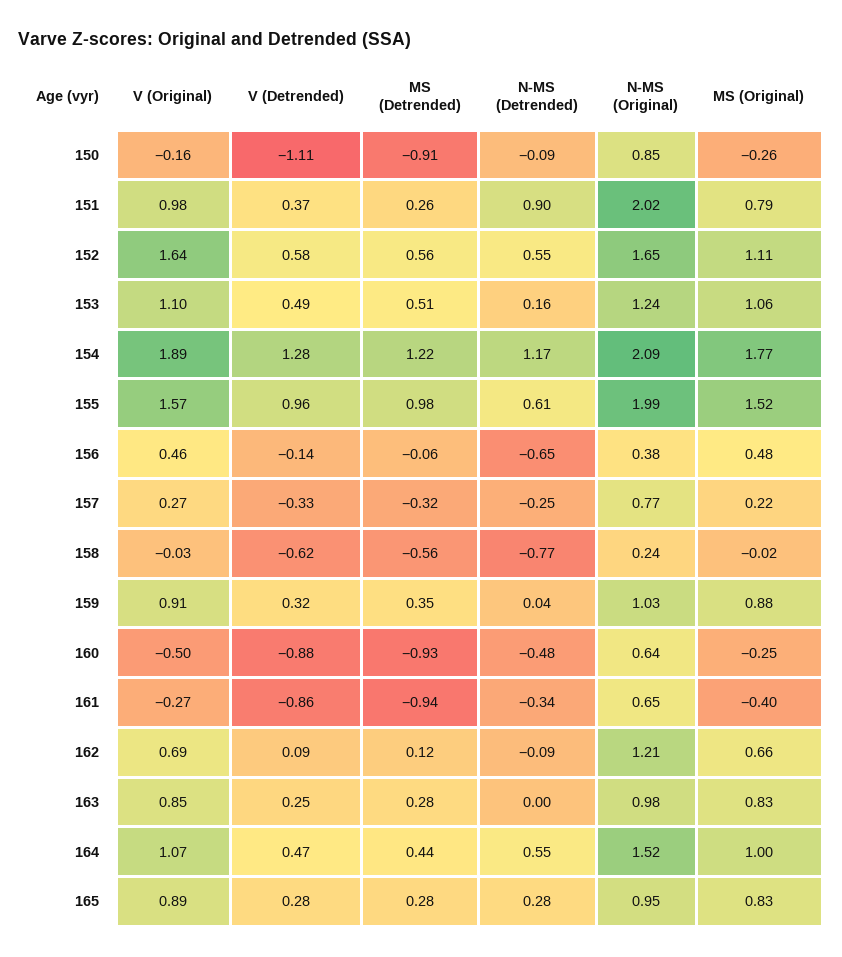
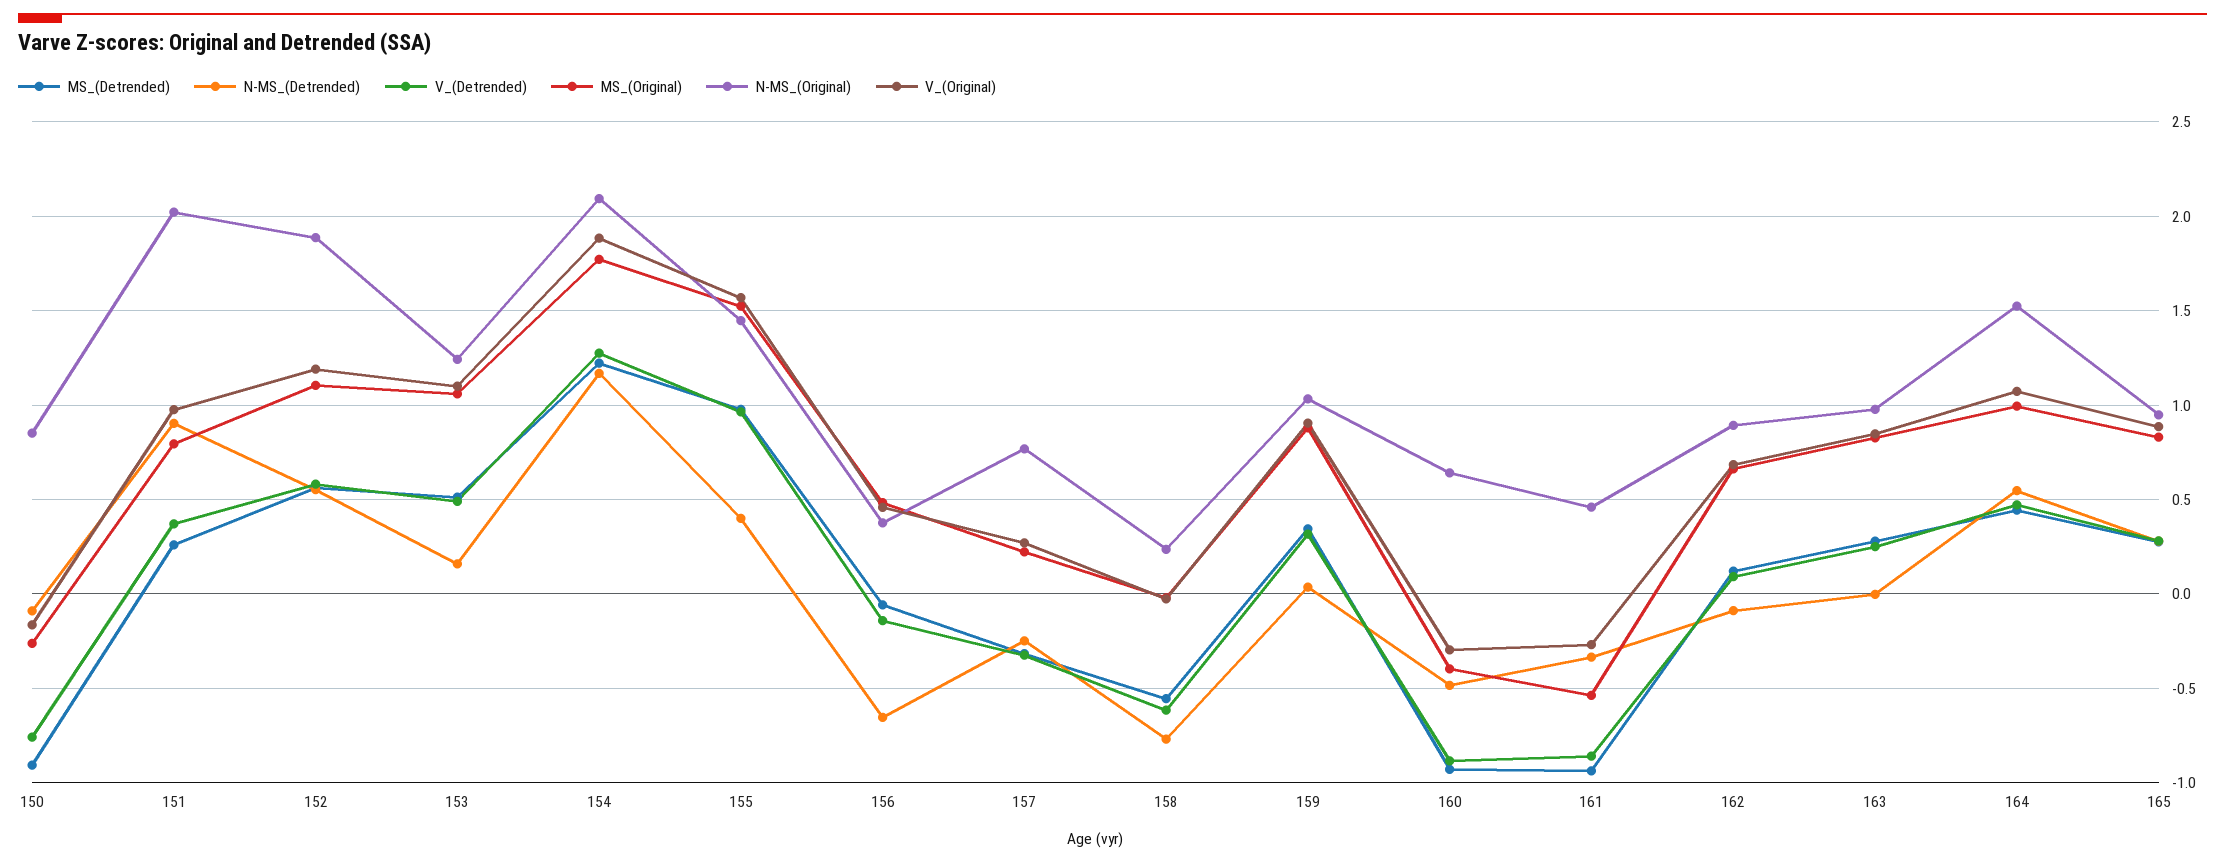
V (Detrended), 150: -1.11 -> -0.75
V (Original), 152: 1.64 -> 1.2
N-MS (Original), 152: 1.65 -> 1.9
N-MS (Detrended), 155: 0.61 -> 0.4
N-MS (Original), 155: 1.99 -> 1.45
V (Original), 160: -0.5 -> -0.3
MS (Original), 160: -0.25 -> -0.4
N-MS (Original), 161: 0.65 -> 0.45
MS (Original), 161: -0.4 -> -0.55
N-MS (Original), 162: 1.21 -> 0.9

